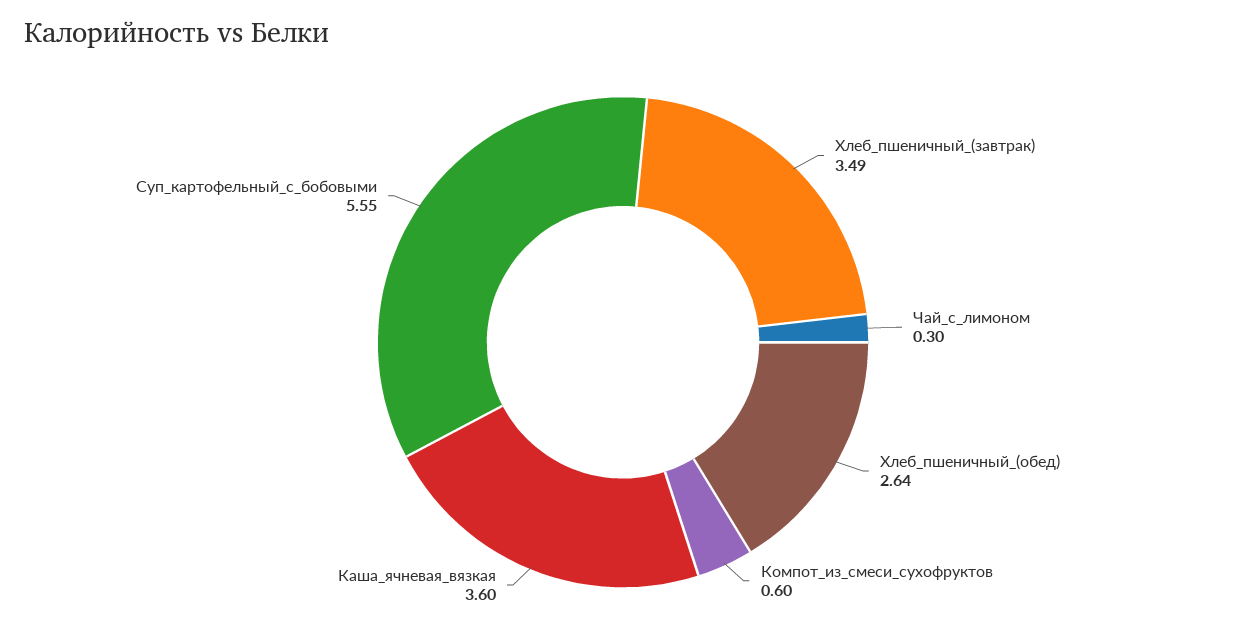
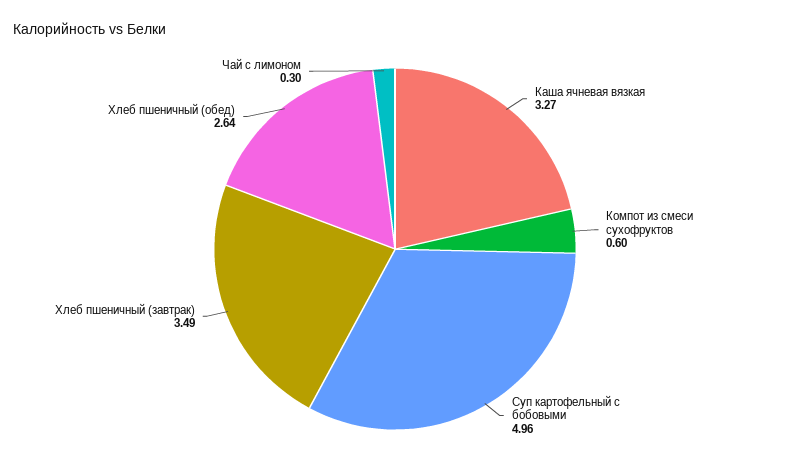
Каша_ячневая_вязкая: 3.6 -> 3.27
Суп_картофельный_с_бобовыми: 5.55 -> 4.96

